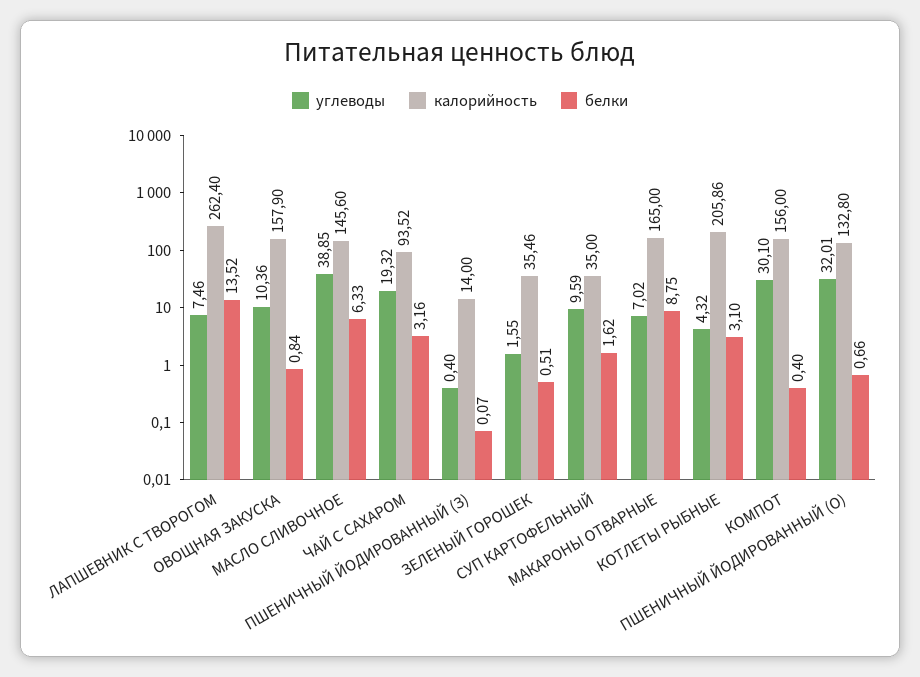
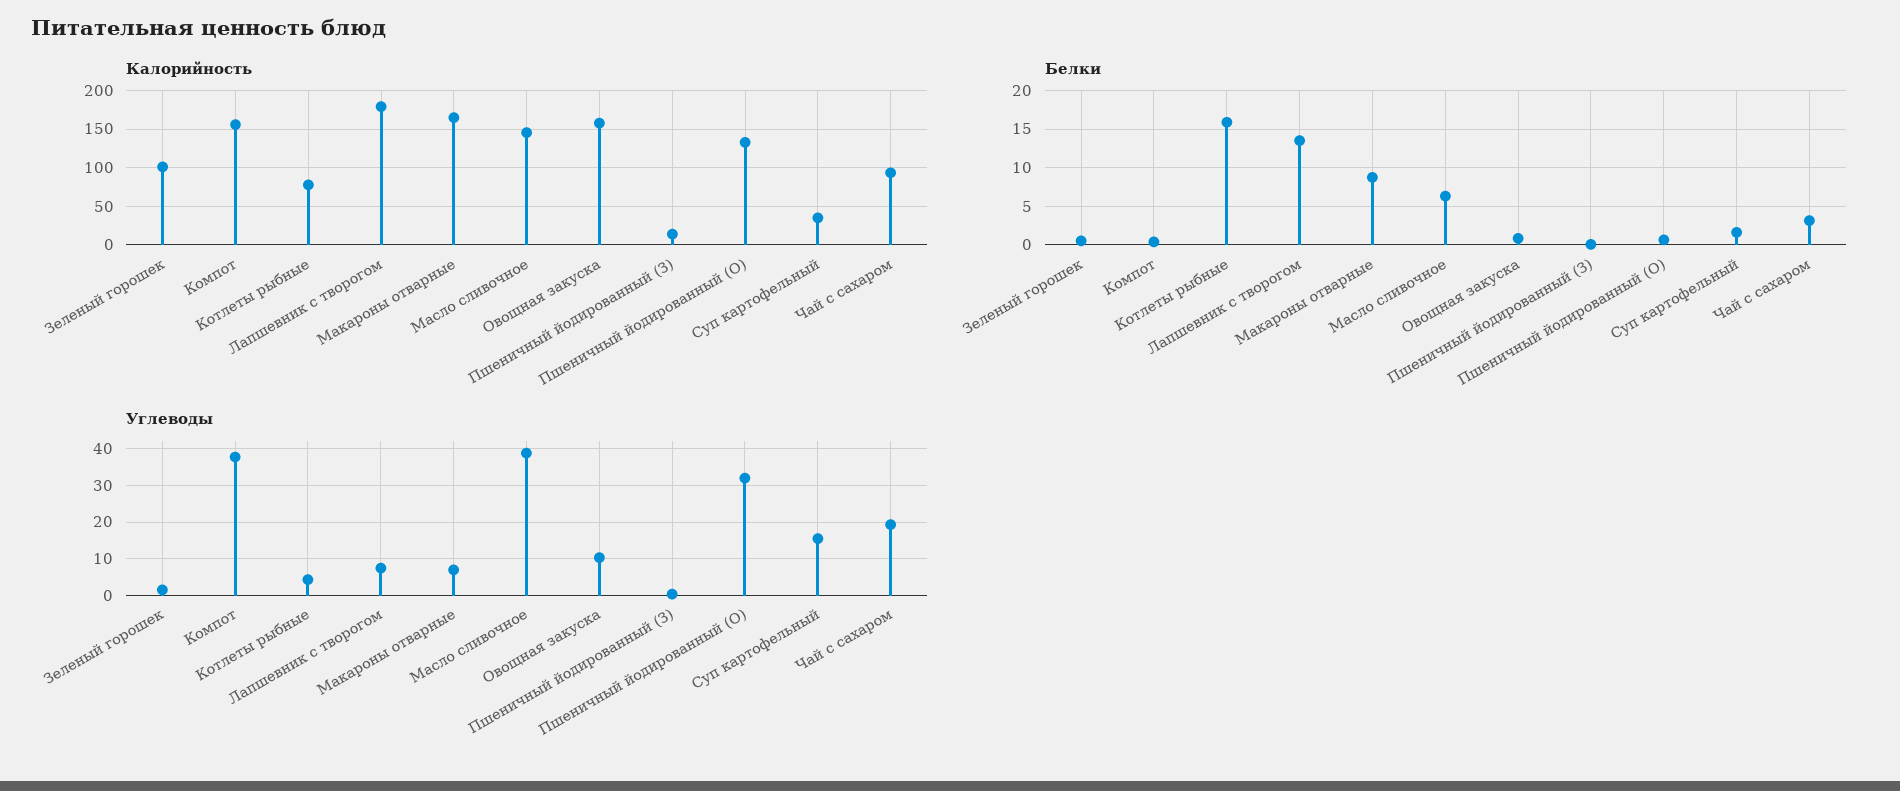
калорийность, ЛАПШЕВНИК С ТВОРОГОМ: 262.4 -> 180
калорийность, ЗЕЛЕНЫЙ ГОРОШЕК: 35.46 -> 100
углеводы, СУП КАРТОФЕЛЬНЫЙ: 9.59 -> 16
калорийность, КОТЛЕТЫ РЫБНЫЕ: 205.86 -> 80
белки, КОТЛЕТЫ РЫБНЫЕ: 3.1 -> 16
углеводы, КОМПОТ: 30.1 -> 38

